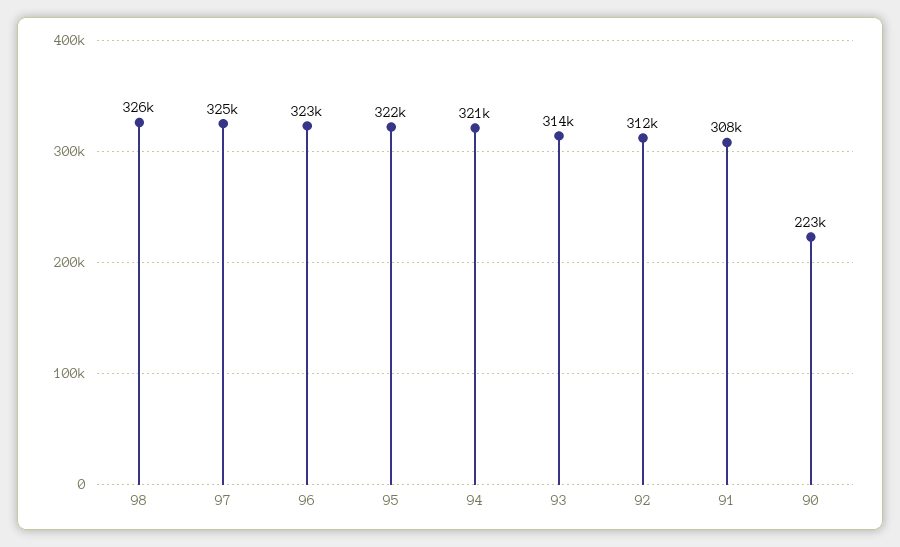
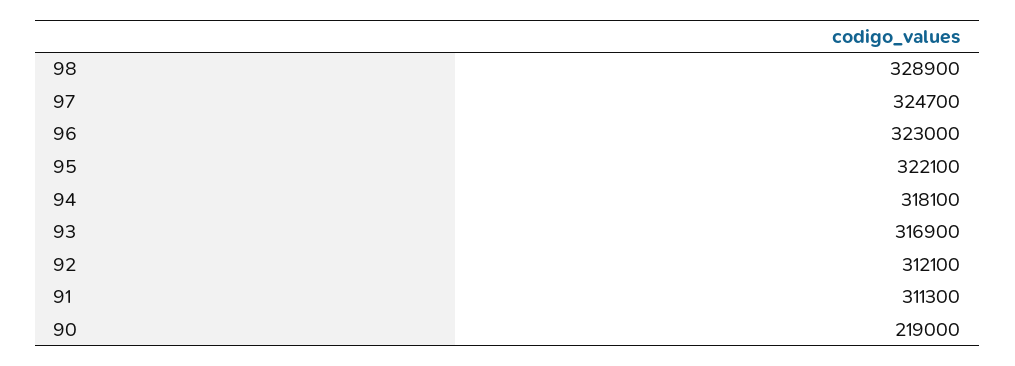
98: 326000 -> 328900
94: 321000 -> 318100
93: 314000 -> 316900
91: 308000 -> 311300
90: 223000 -> 219000

